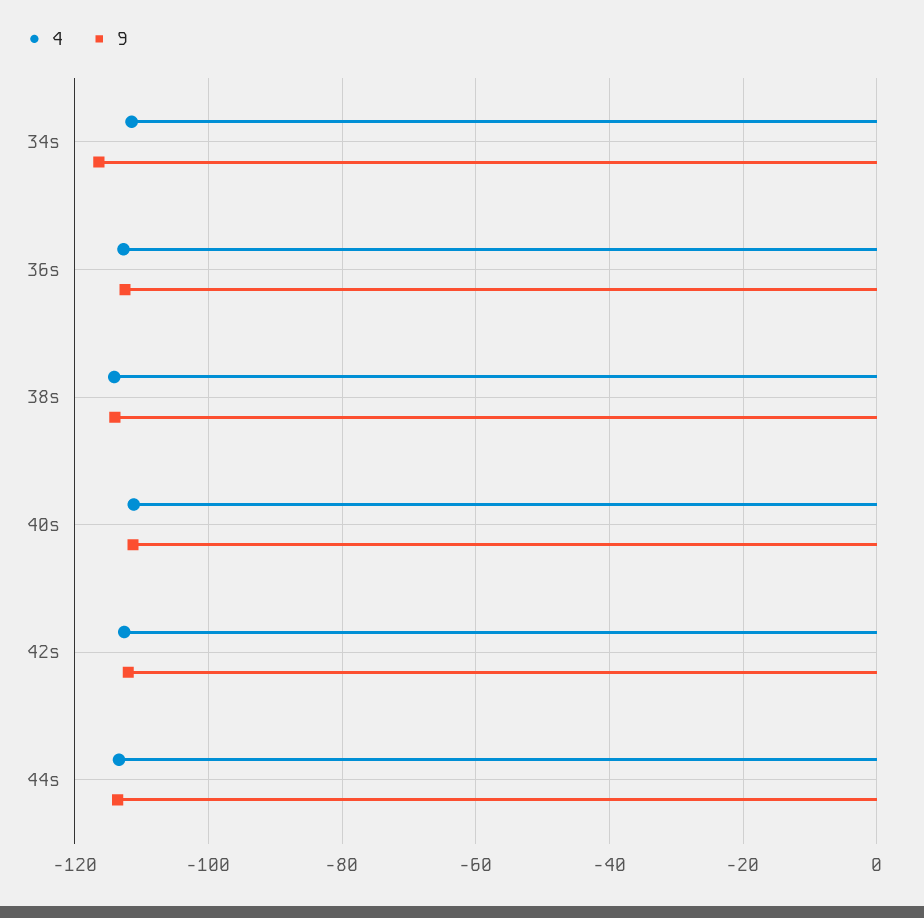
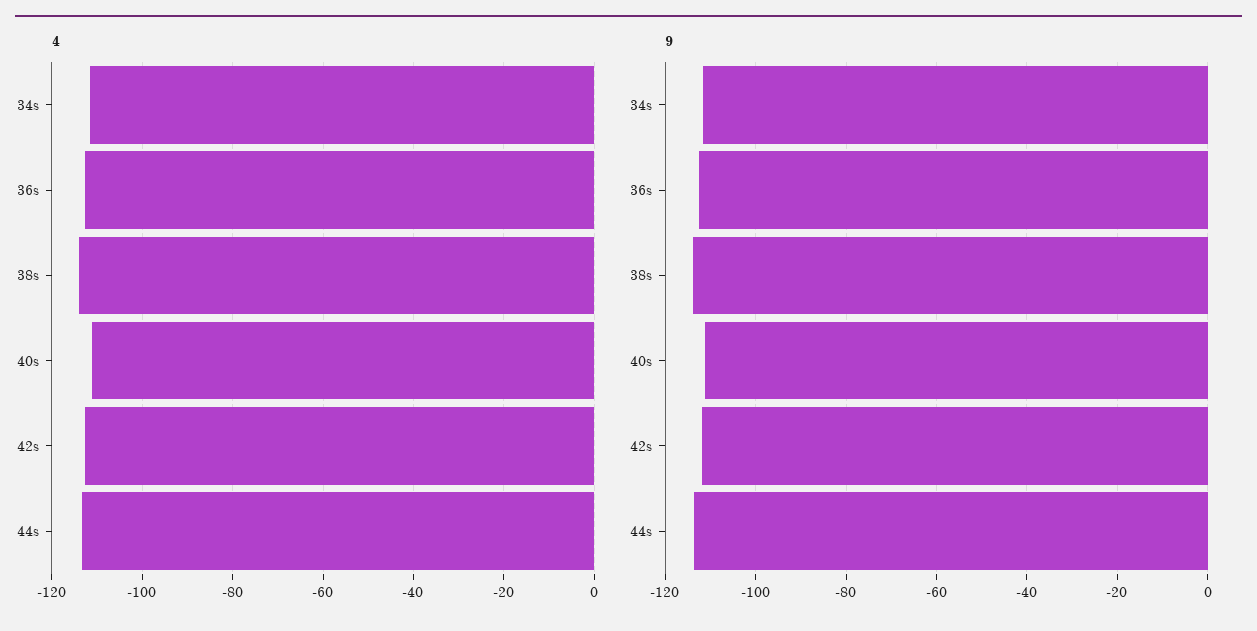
9, 34s: -116 -> -112

